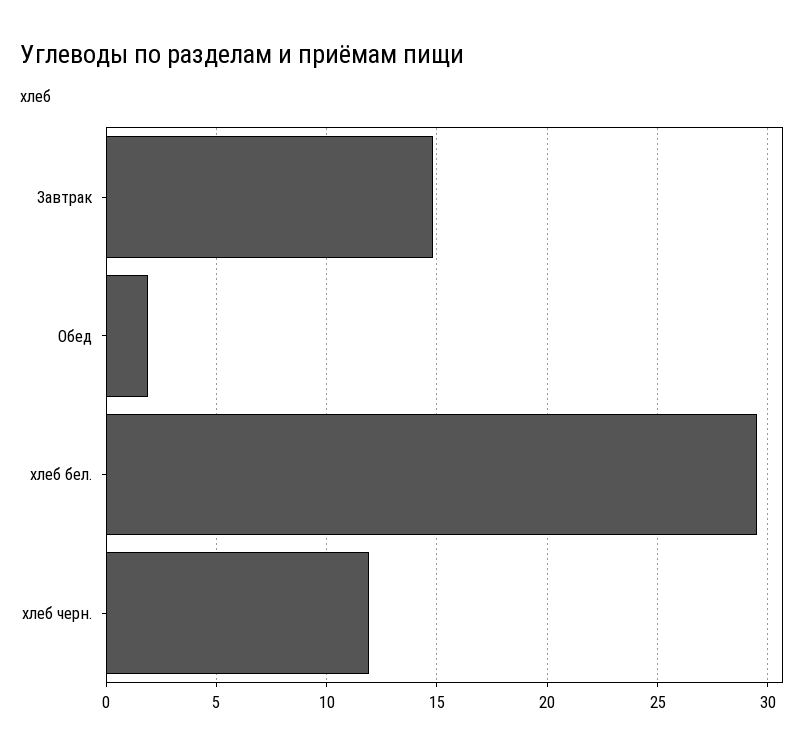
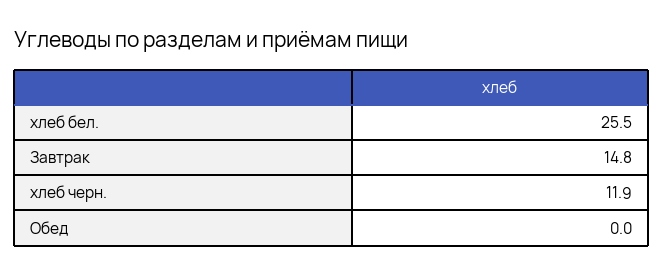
Обед: 2 -> 0
хлеб бел.: 29.5 -> 25.5

